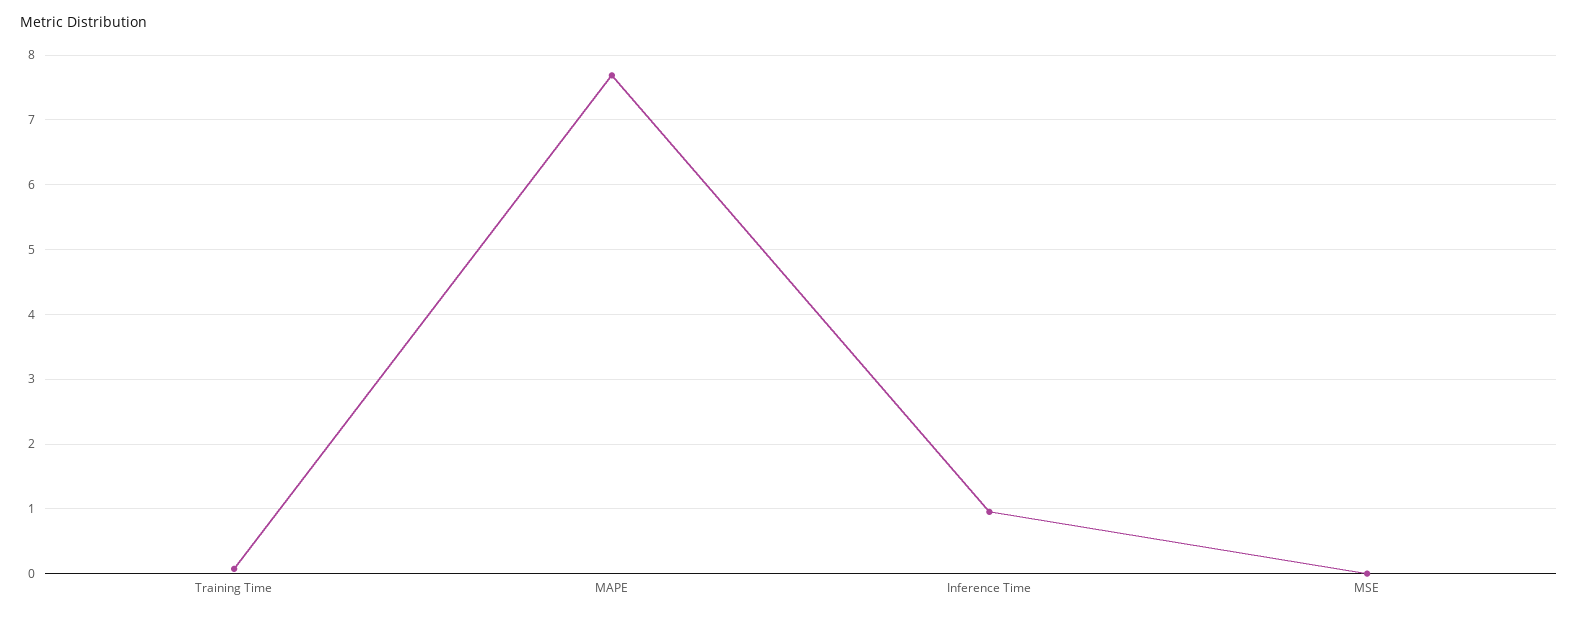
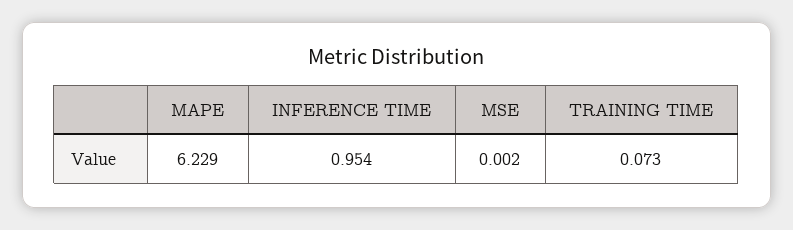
MAPE: 7.7 -> 6.229

